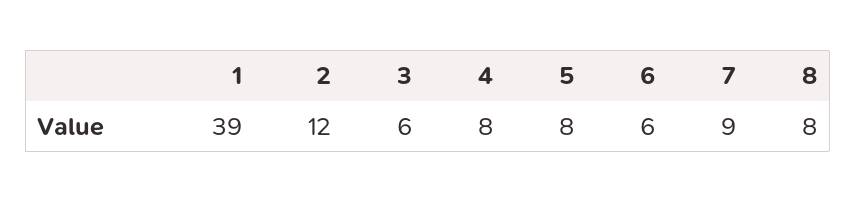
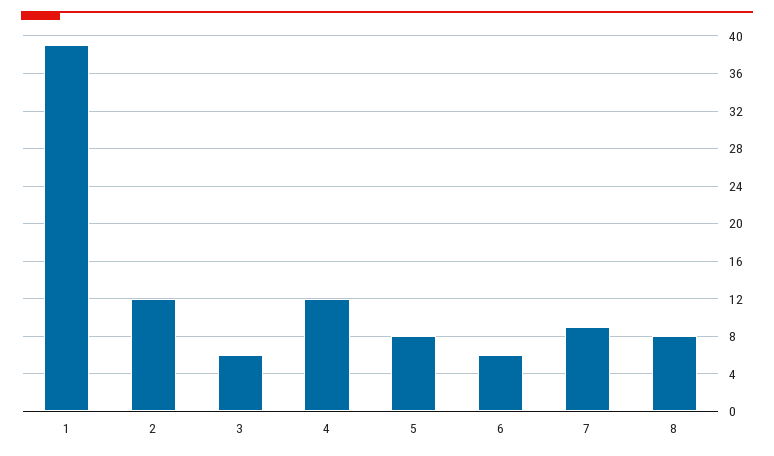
4: 8 -> 12

